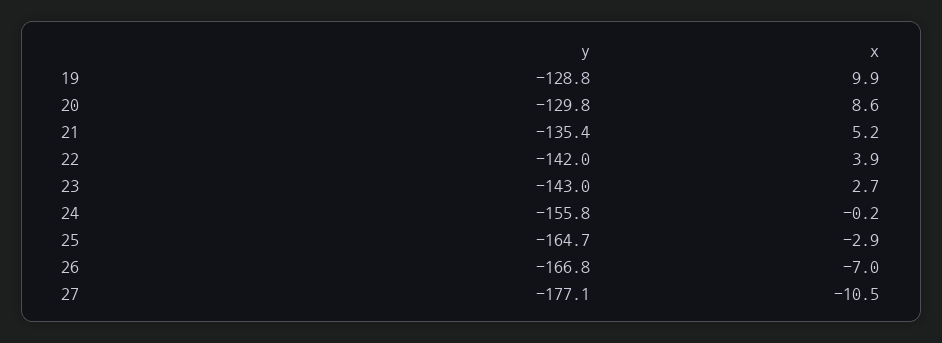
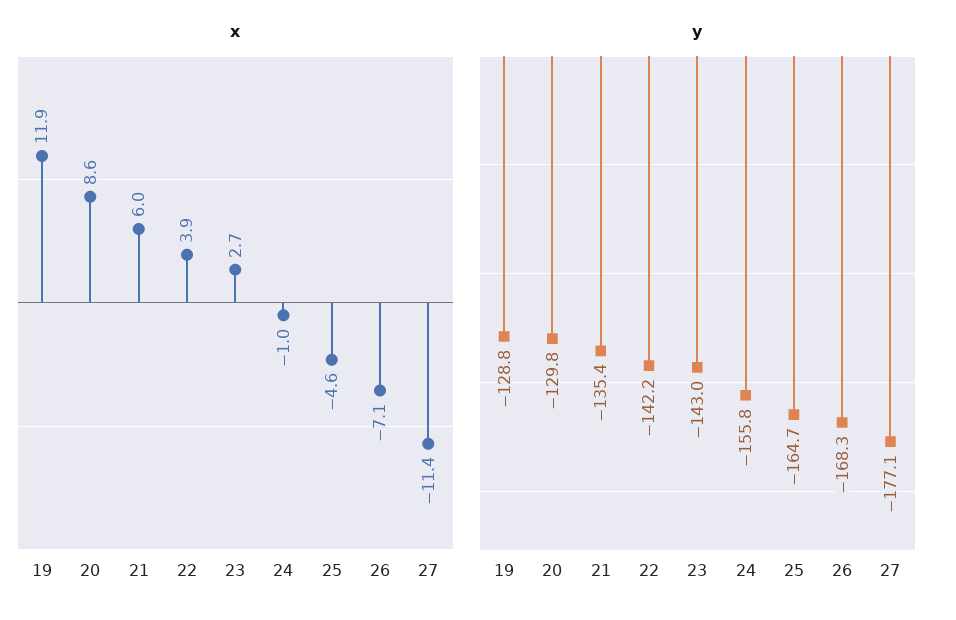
x, 19: 9.9 -> 11.9
x, 21: 5.2 -> 6
y, 22: -142 -> -142.2
x, 24: -0.2 -> -1
x, 25: -2.9 -> -4.6
y, 26: -166.8 -> -168.3
x, 26: -7 -> -7.1
x, 27: -10.5 -> -11.4

